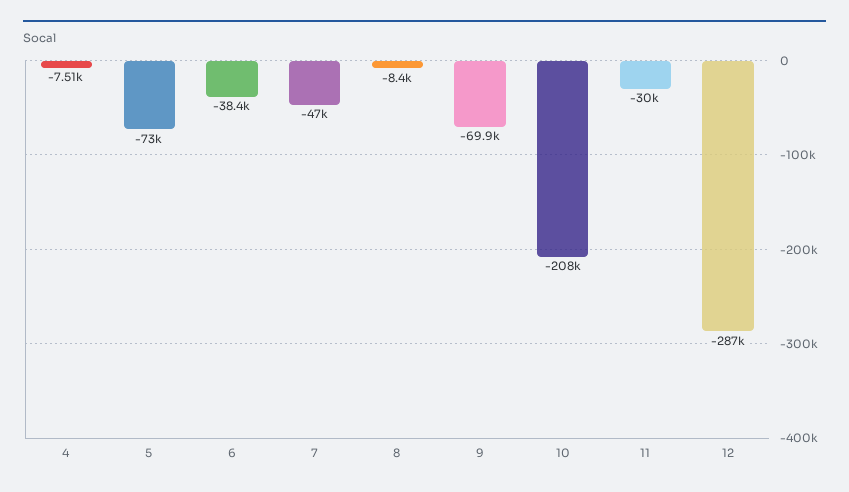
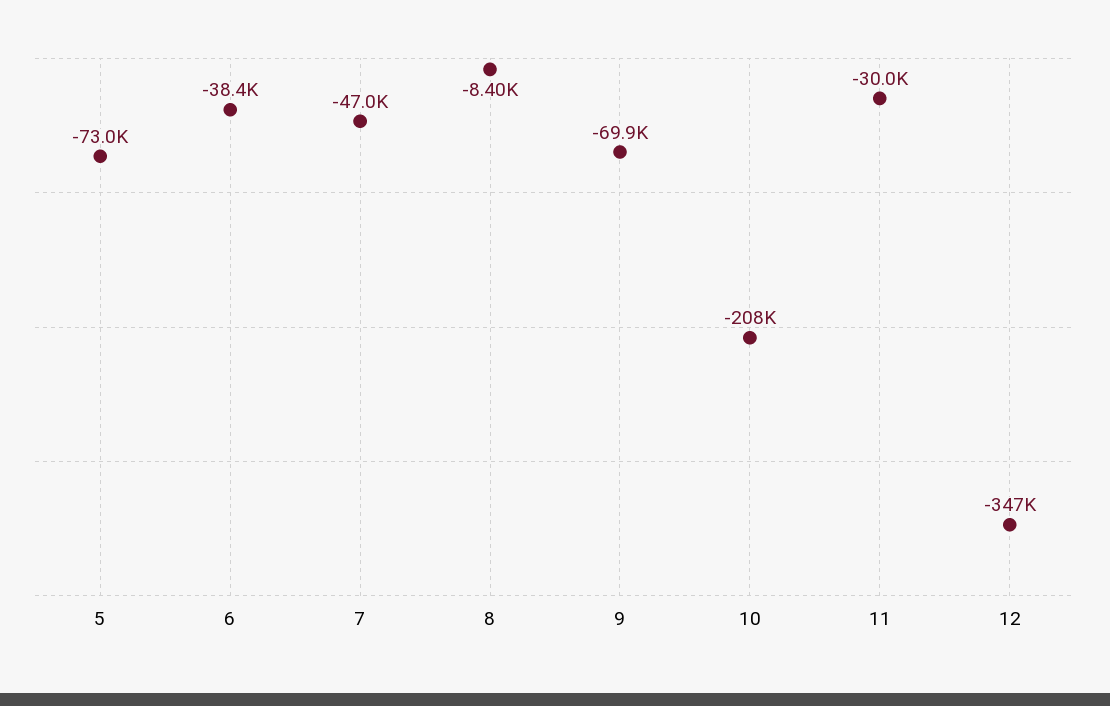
4: -7510 -> none
12: -287000 -> -347000

